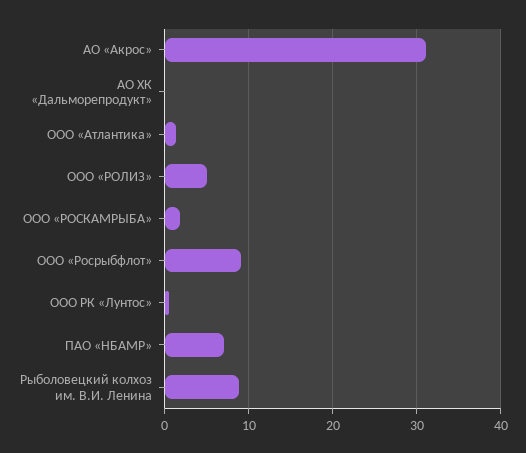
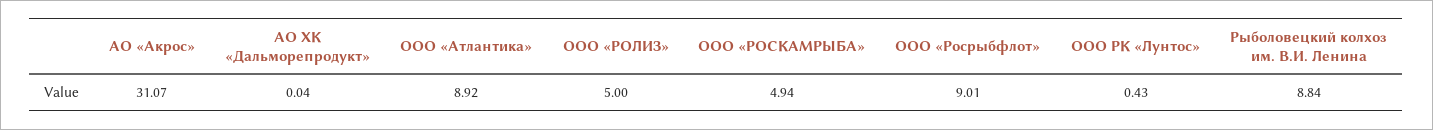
ООО «Атлантика»: 1 -> 8.92
ООО «РОСКАМРЫБА»: 2 -> 4.94
ПАО «НБАМР»: 7 -> none

